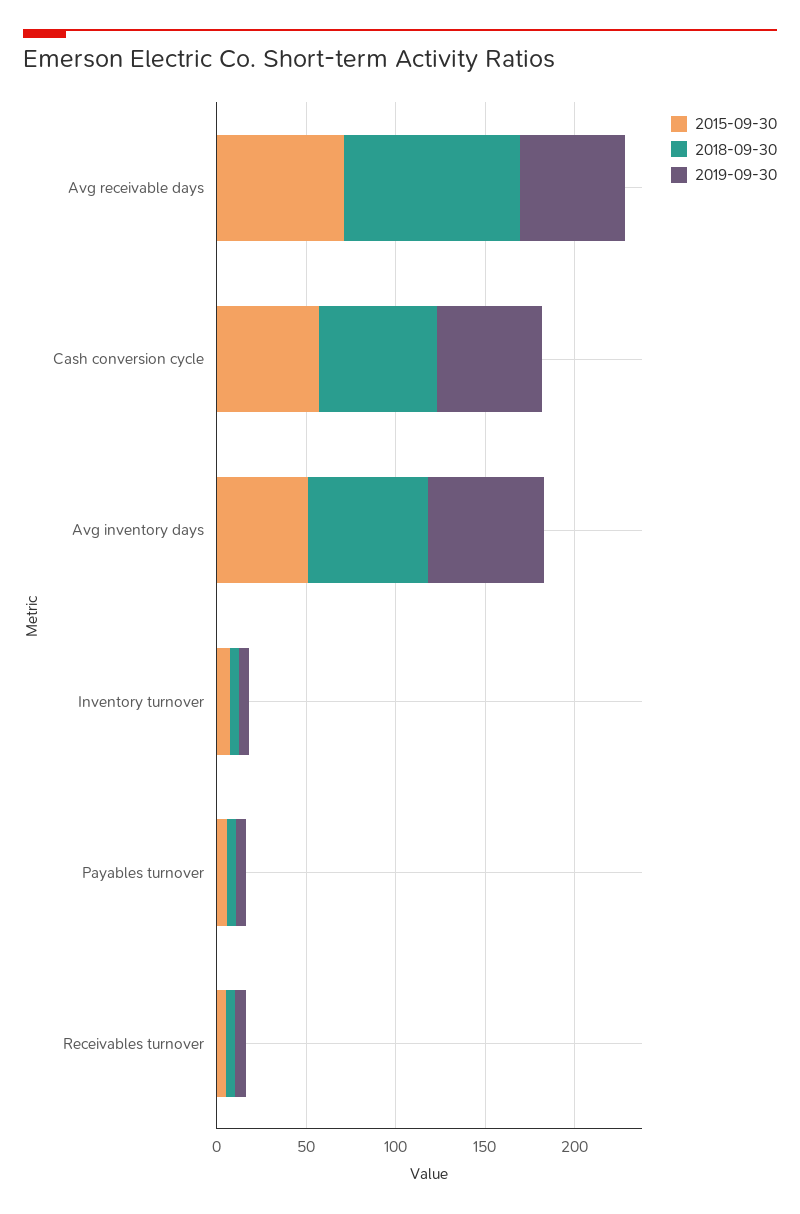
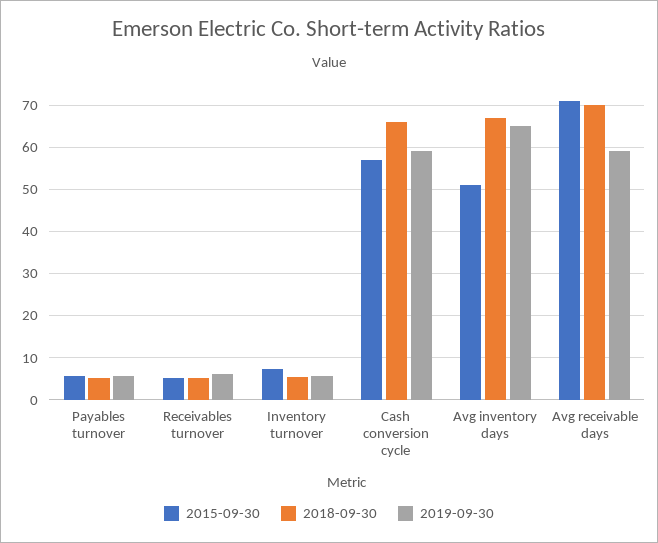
2018-09-30, Avg receivable days: 100 -> 70

